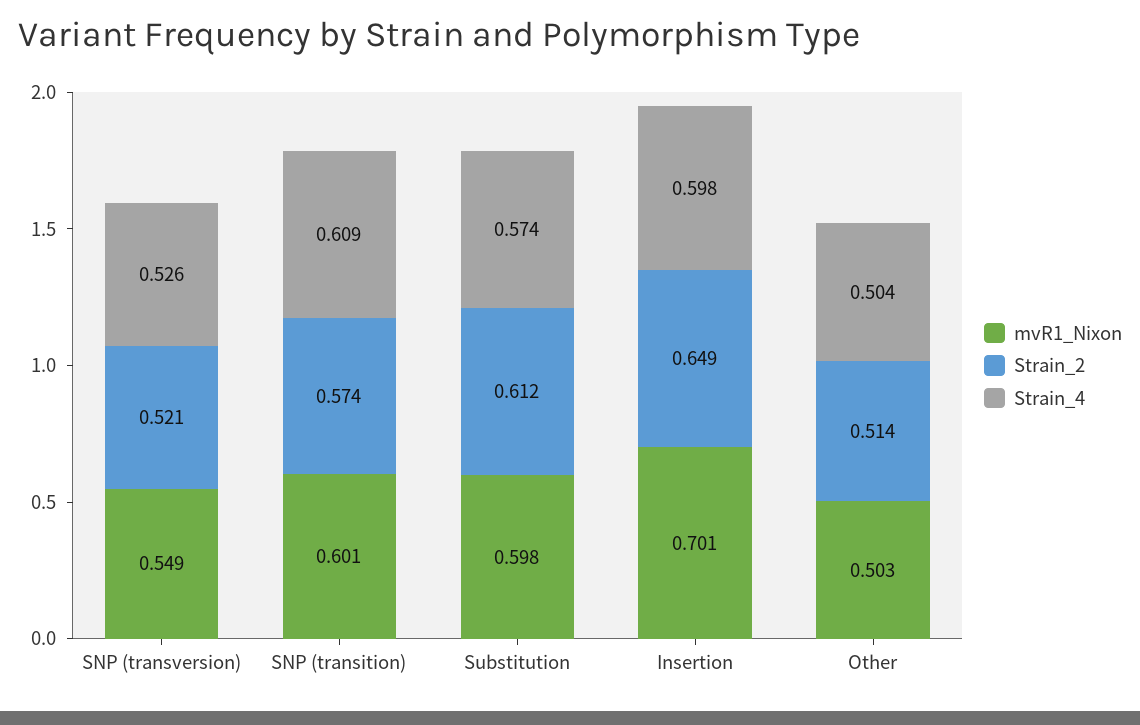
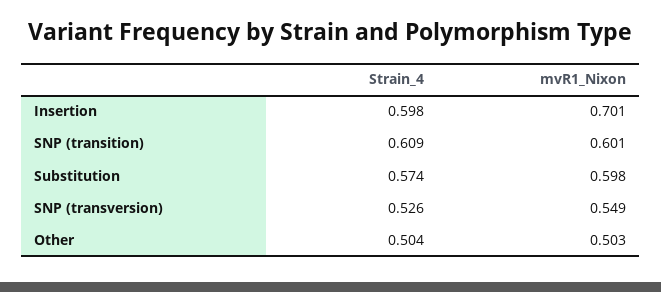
Strain_2, SNP (transversion): 0.521 -> none
Strain_2, SNP (transition): 0.574 -> none
Strain_2, Substitution: 0.612 -> none
Strain_2, Insertion: 0.649 -> none
Strain_2, Other: 0.514 -> none

